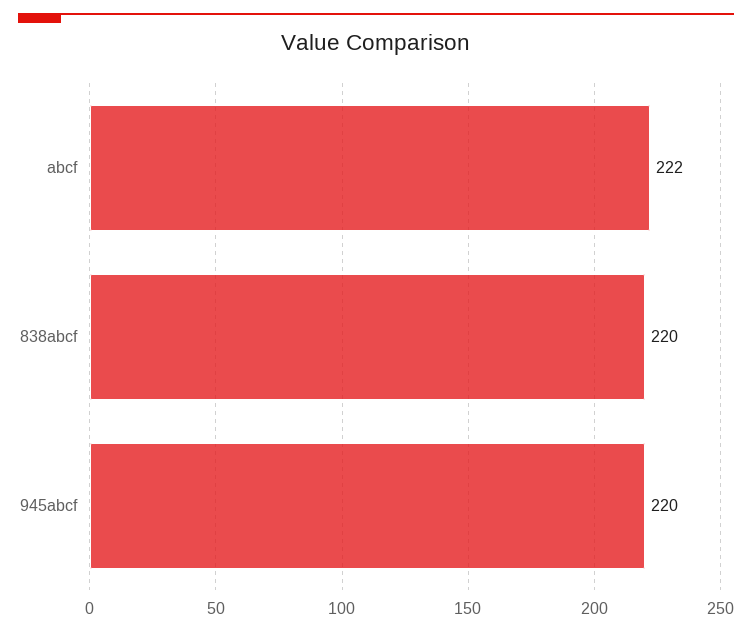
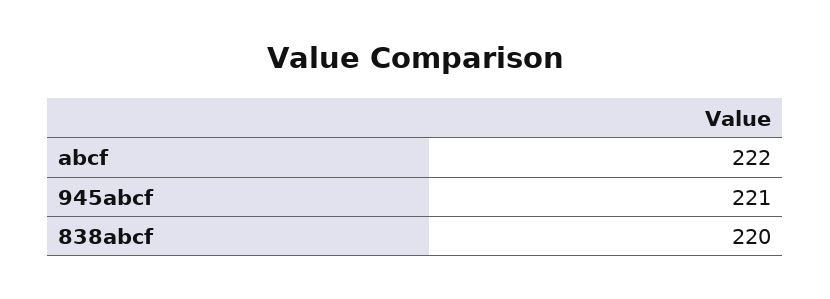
945abcf: 220 -> 221

